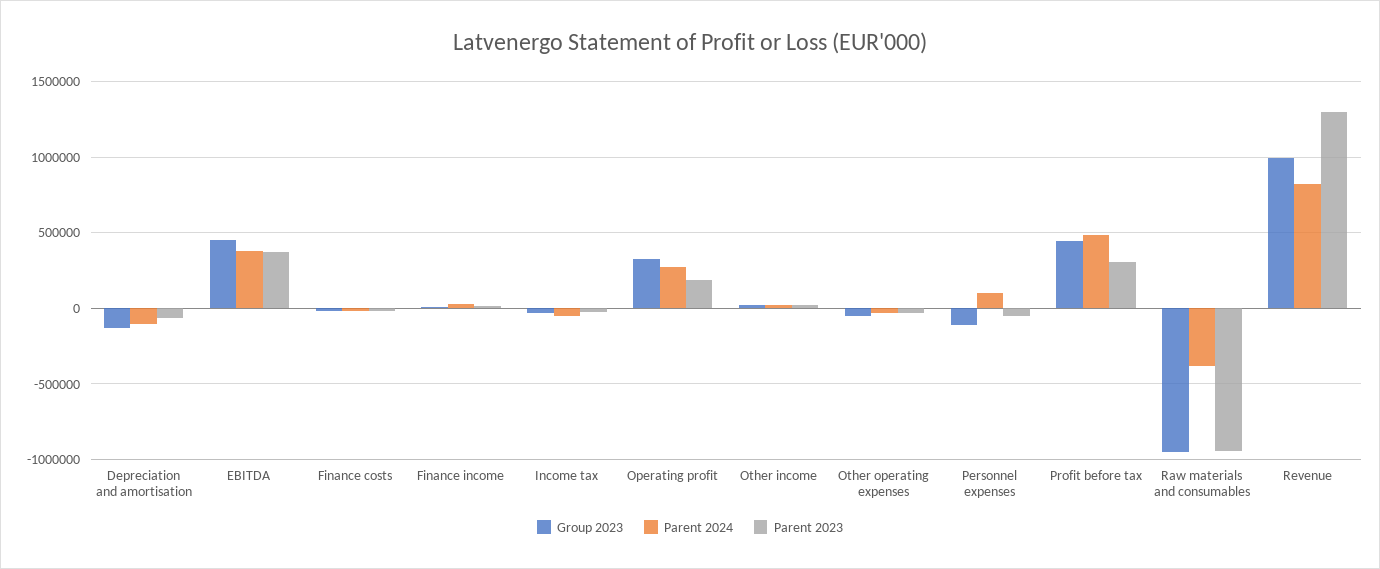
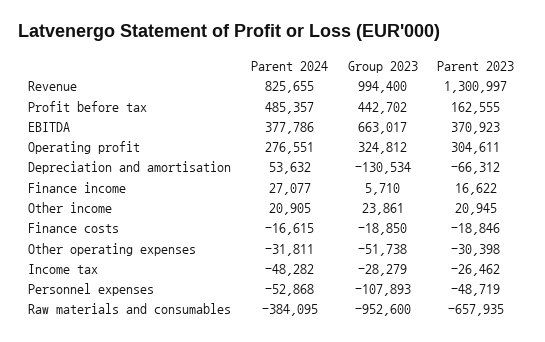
Parent 2024, Depreciation and amortisation: -100000 -> 53632
Group 2023, EBITDA: 450000 -> 663017
Parent 2023, Operating profit: 200000 -> 304611
Parent 2024, Personnel expenses: 100000 -> -52868
Parent 2023, Profit before tax: 300000 -> 162555
Parent 2023, Raw materials and consumables: -950000 -> -657935

